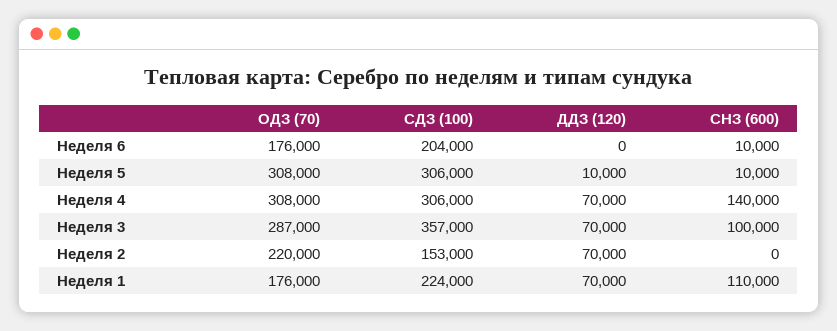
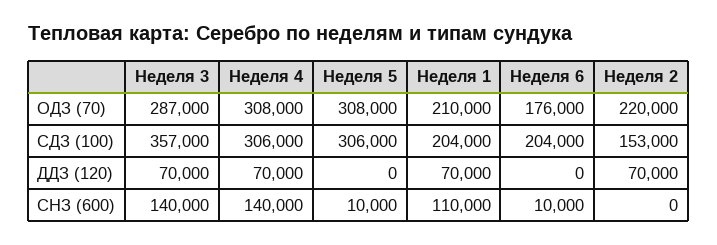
ДДЗ (120), Неделя 5: 10000 -> 0
СНЗ (600), Неделя 3: 100000 -> 140000
ОДЗ (70), Неделя 1: 176000 -> 210000
СДЗ (100), Неделя 1: 224000 -> 204000

